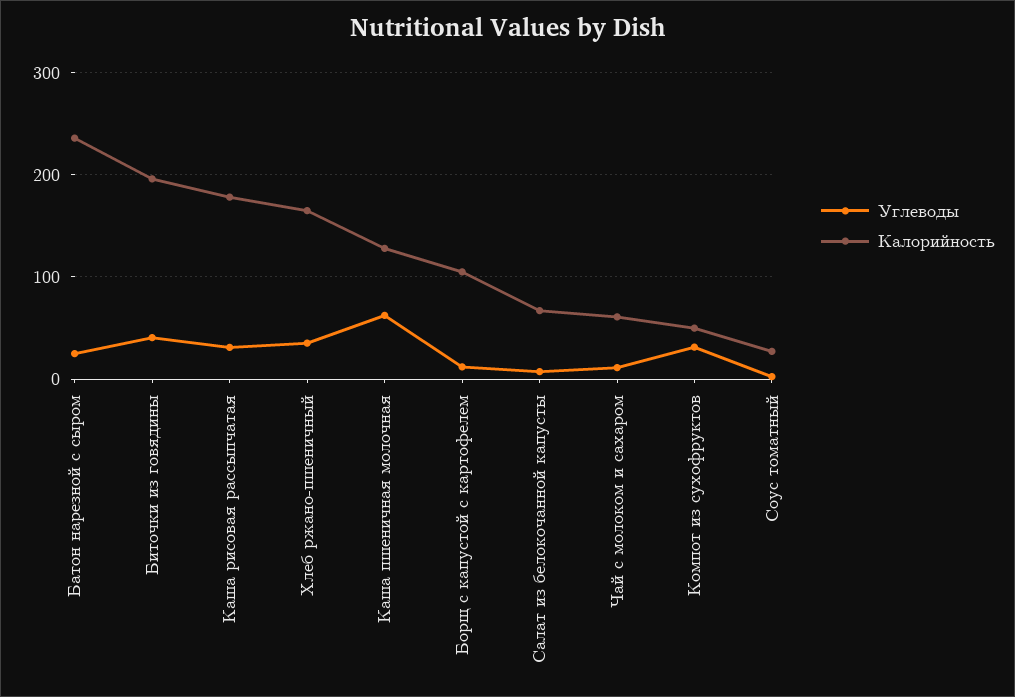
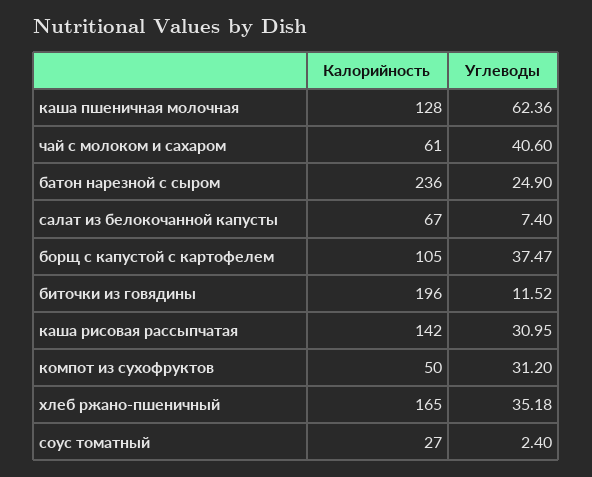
Углеводы, Биточки из говядины: 40 -> 11.52
Калорийность, Каша рисовая рассыпчатая: 180 -> 142
Углеводы, Борщ с капустой с картофелем: 10 -> 37.47
Углеводы, Чай с молоком и сахаром: 10 -> 40.6

